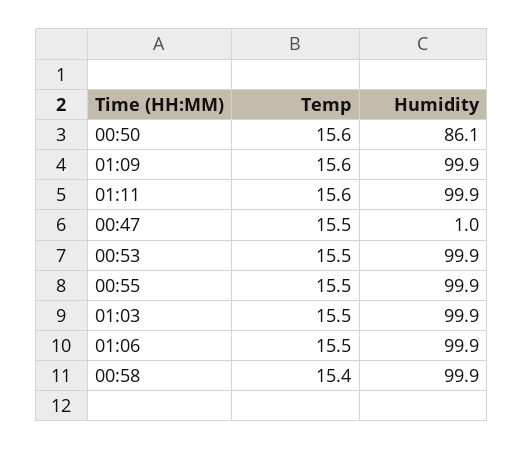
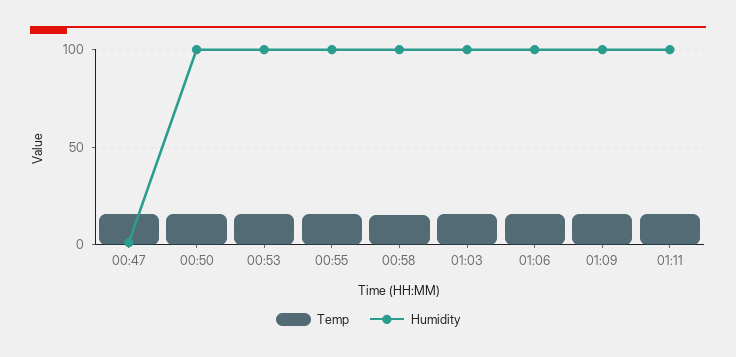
Humidity, 00:50: 86.1 -> 100

